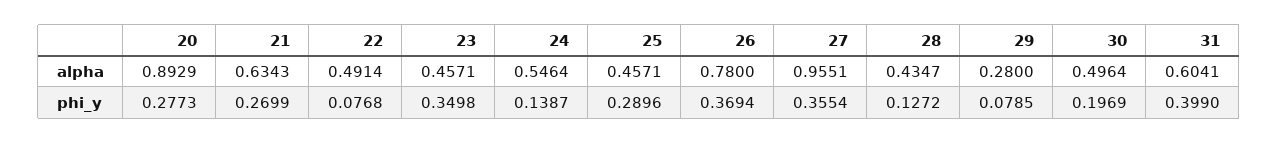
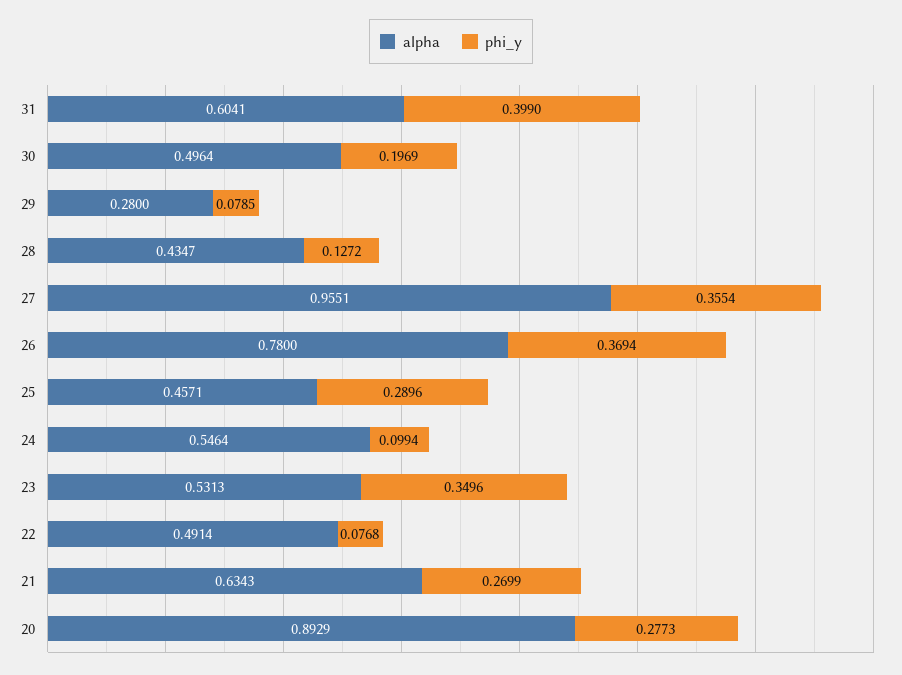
alpha, 23: 0.4571 -> 0.5313
phi_y, 23: 0.3498 -> 0.3496
phi_y, 24: 0.1387 -> 0.0994

